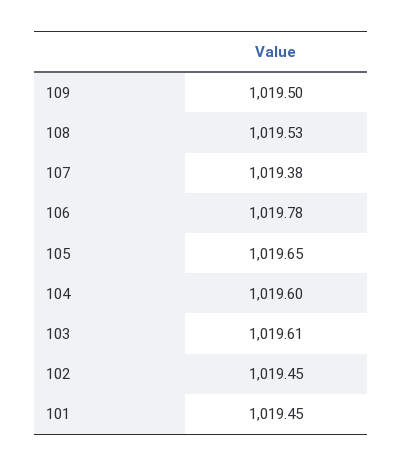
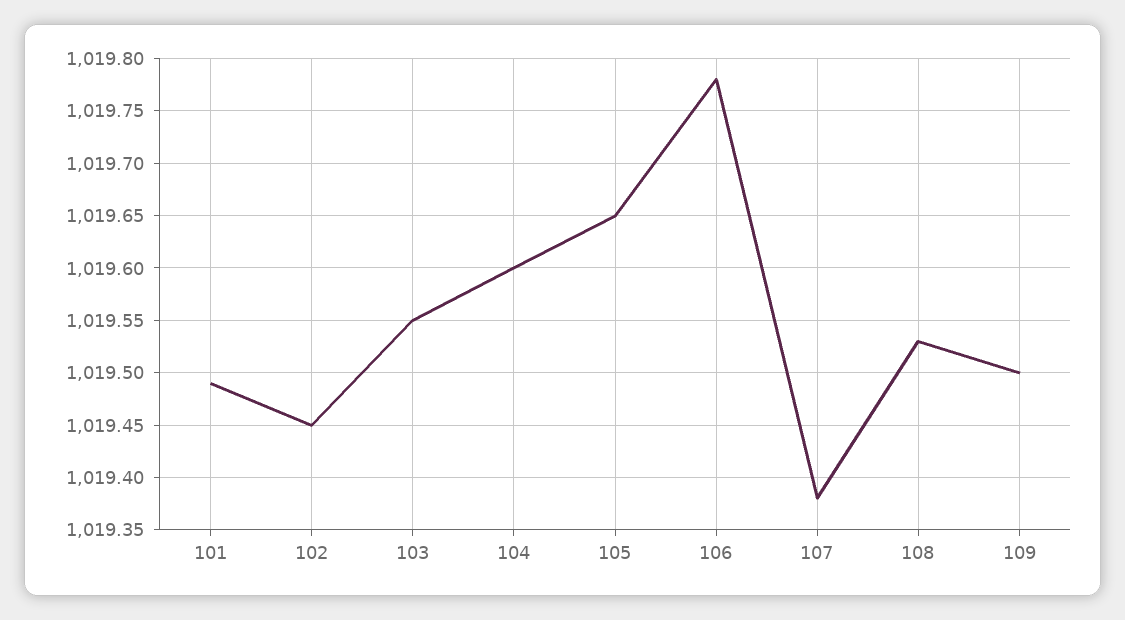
103: 1019.61 -> 1019.55
101: 1019.45 -> 1019.49

